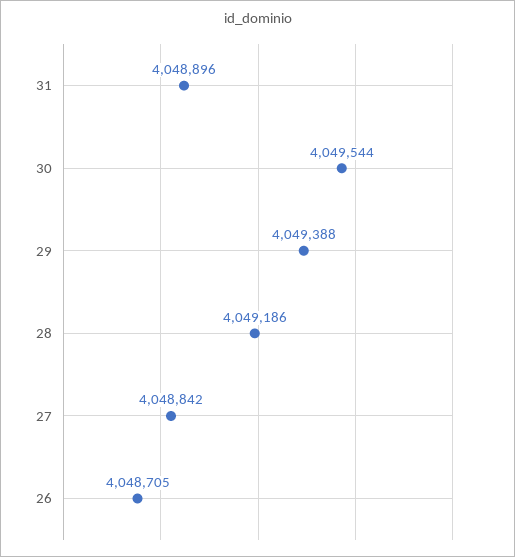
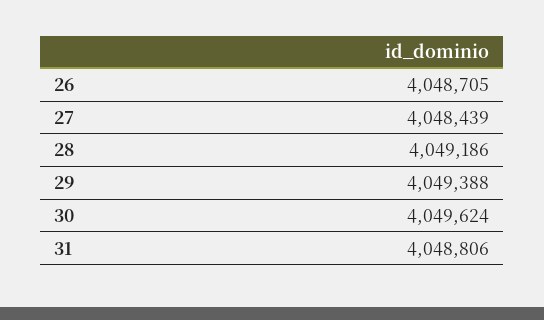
31: 4048896 -> 4048806
30: 4049544 -> 4049624
27: 4048842 -> 4048439

